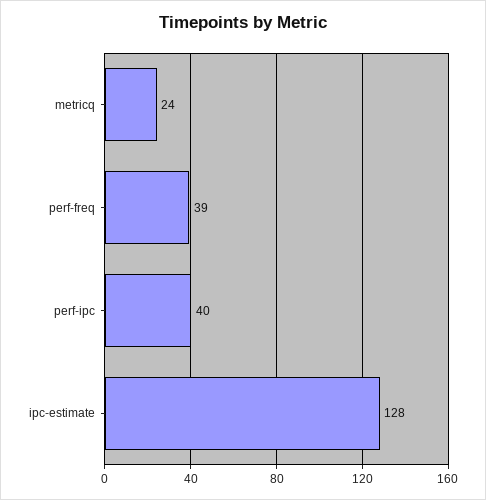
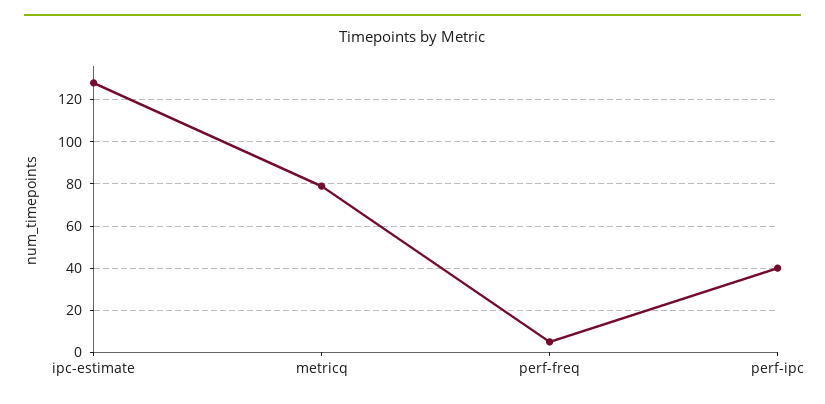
metricq: 24 -> 80
perf-freq: 39 -> 5

